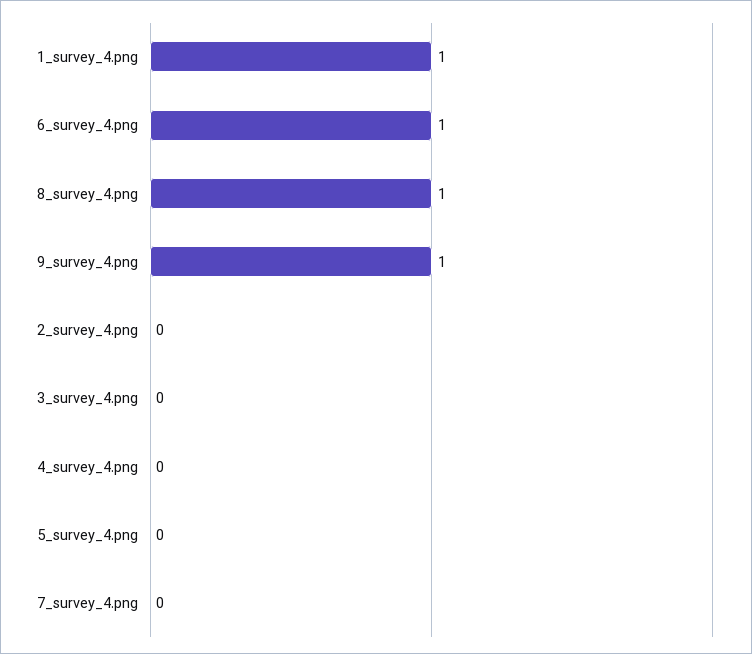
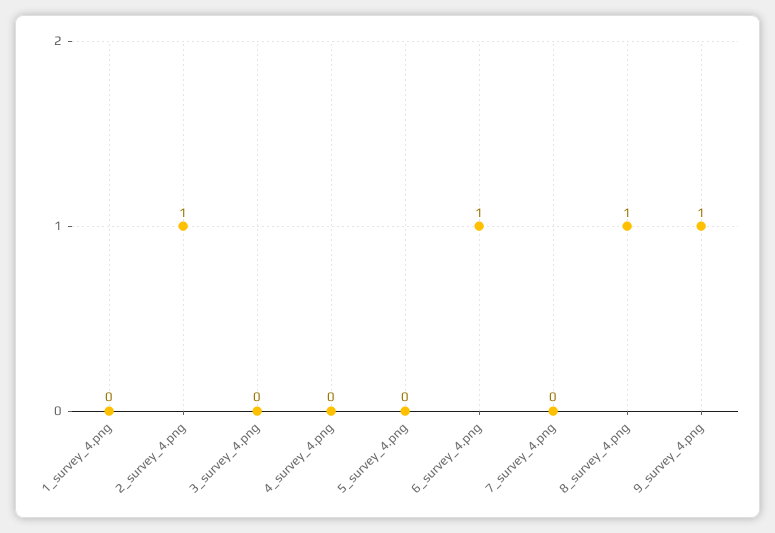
1_survey_4.png: 1 -> 0
2_survey_4.png: 0 -> 1

